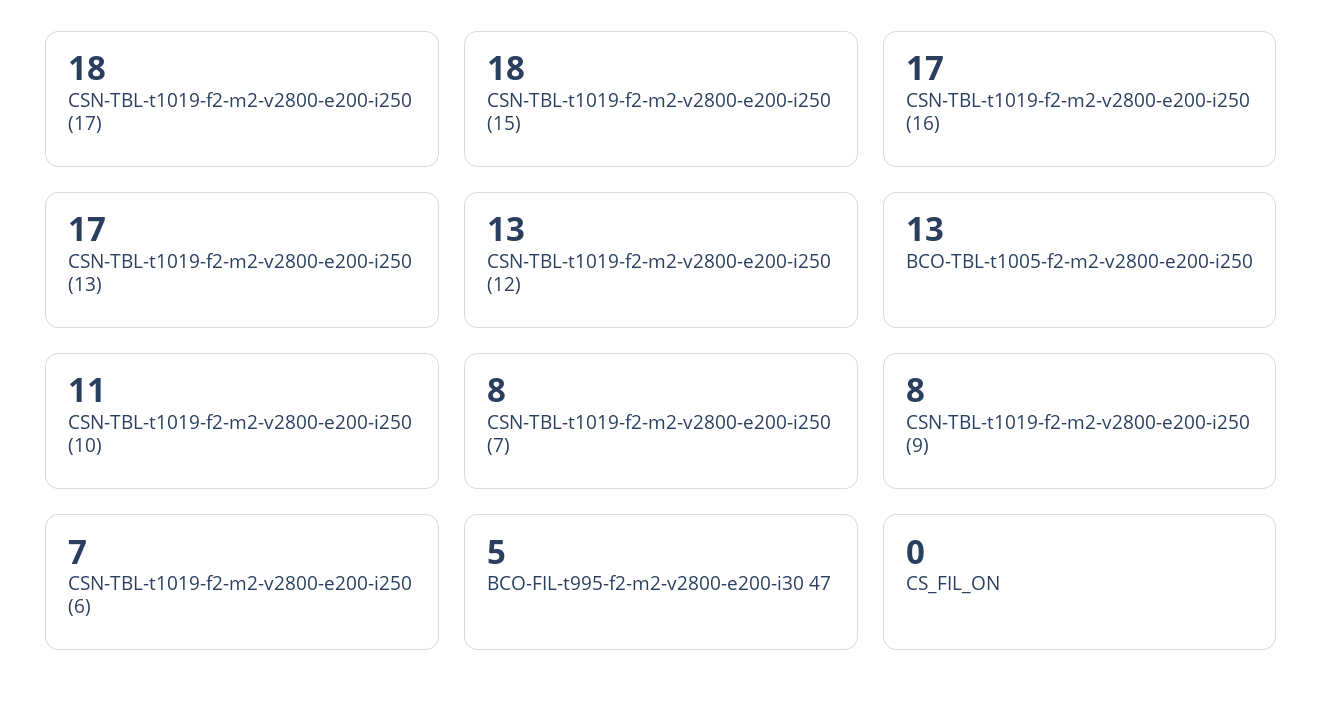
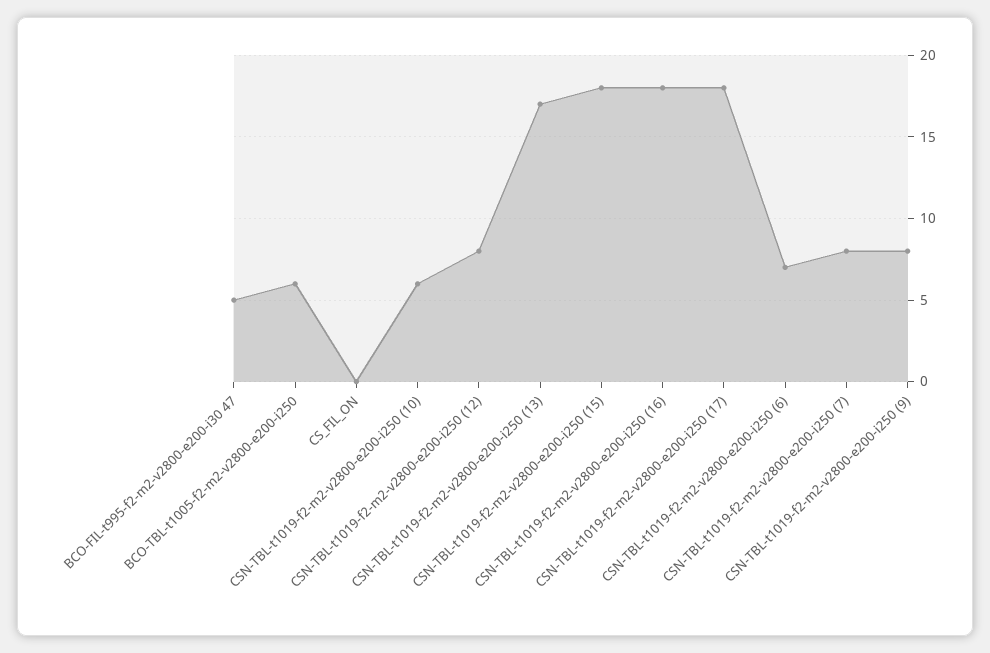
CSN-TBL-t1019-f2-m2-v2800-e200-i250 (16): 17 -> 18
CSN-TBL-t1019-f2-m2-v2800-e200-i250 (12): 13 -> 8
BCO-TBL-t1005-f2-m2-v2800-e200-i250: 13 -> 6
CSN-TBL-t1019-f2-m2-v2800-e200-i250 (10): 11 -> 6

